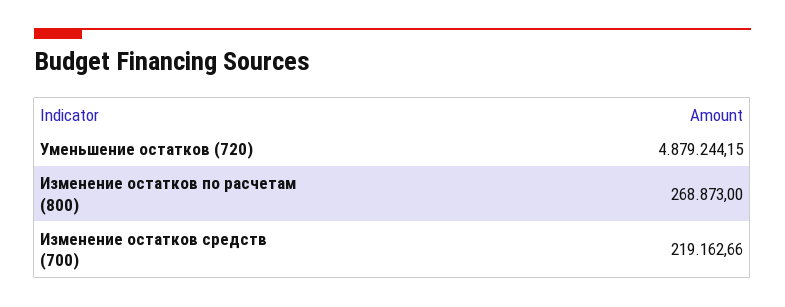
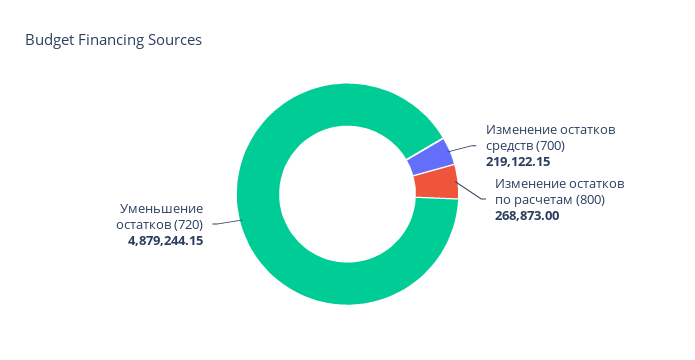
Изменение остатков средств (700): 219162.66 -> 219122.15

